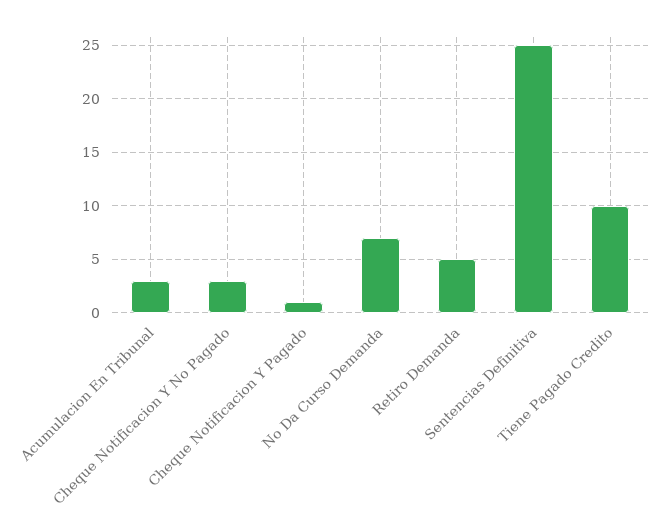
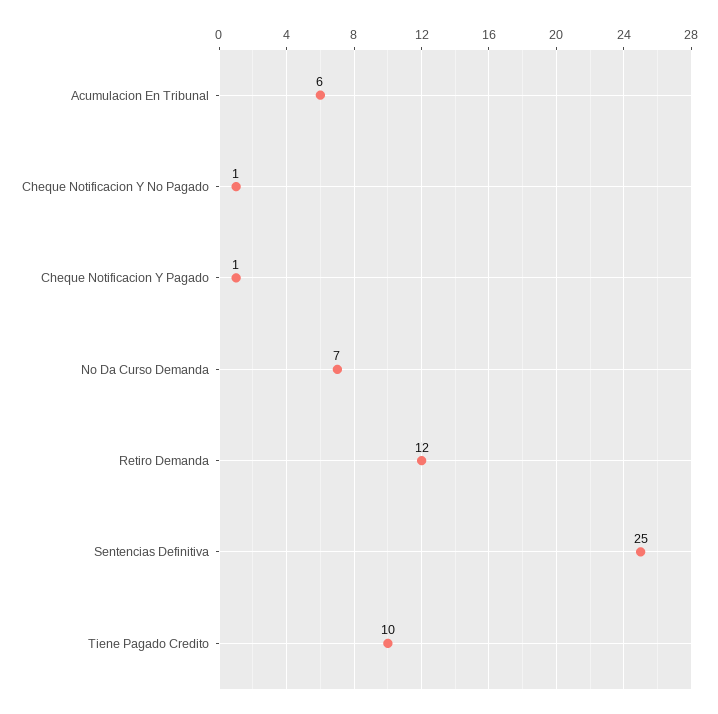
Acumulacion En Tribunal: 3 -> 6
Cheque Notificacion Y No Pagado: 3 -> 1
Retiro Demanda: 5 -> 12

